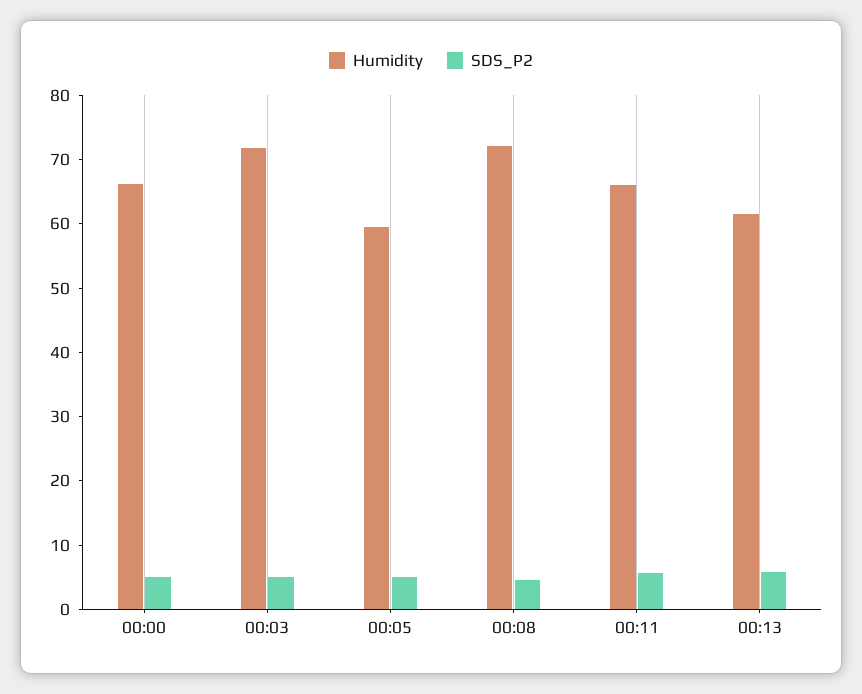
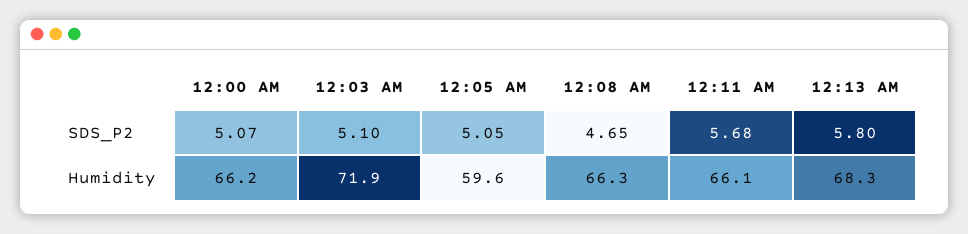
Humidity, 00:08: 72 -> 66.3
Humidity, 00:13: 62 -> 68.3

